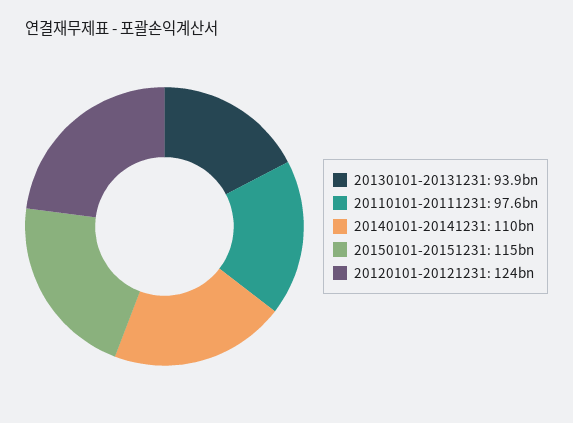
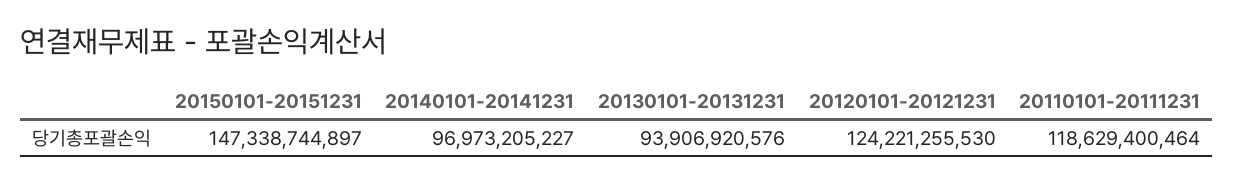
20110101-20111231: 97600000000 -> 118629400464
20140101-20141231: 110000000000 -> 96973205227
20150101-20151231: 115000000000 -> 147338744897

